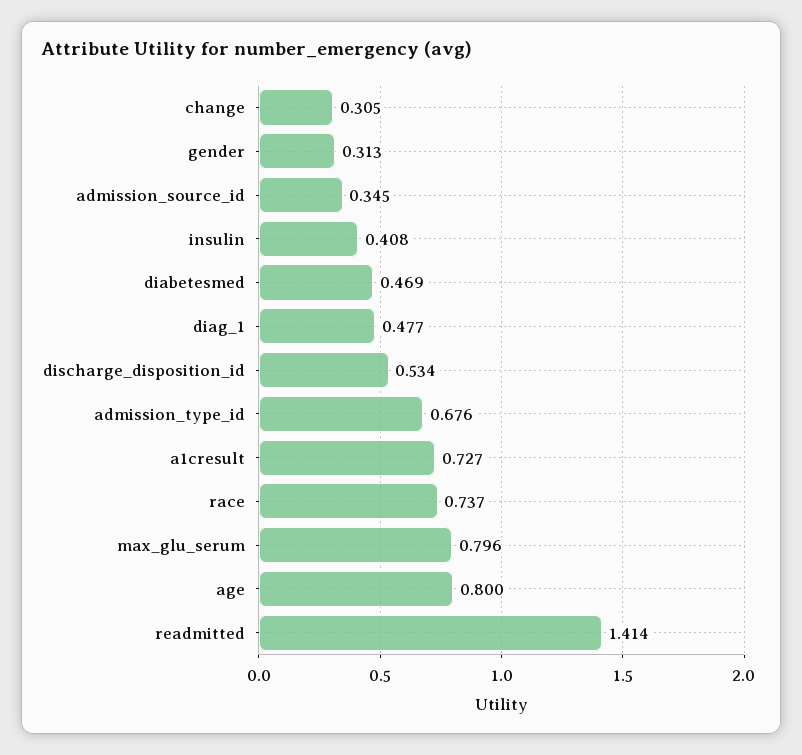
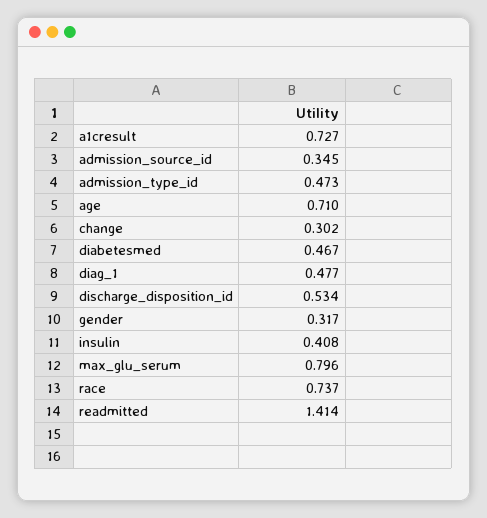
change: 0.305 -> 0.302
gender: 0.313 -> 0.317
diabetesmed: 0.469 -> 0.467
admission_type_id: 0.676 -> 0.473
age: 0.8 -> 0.71

